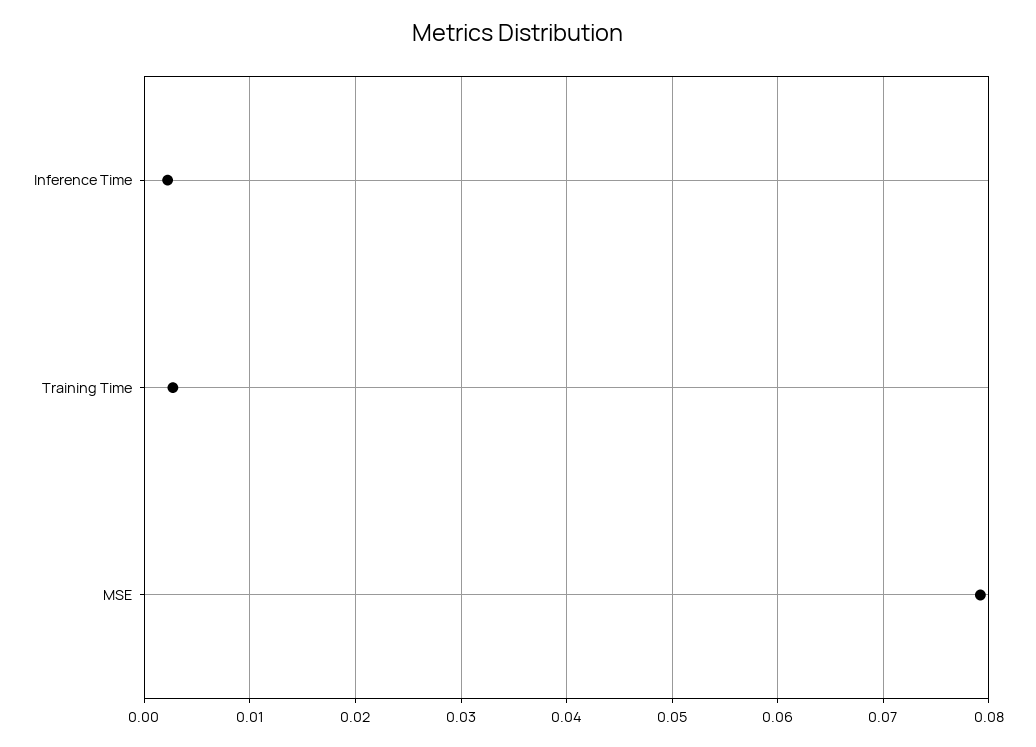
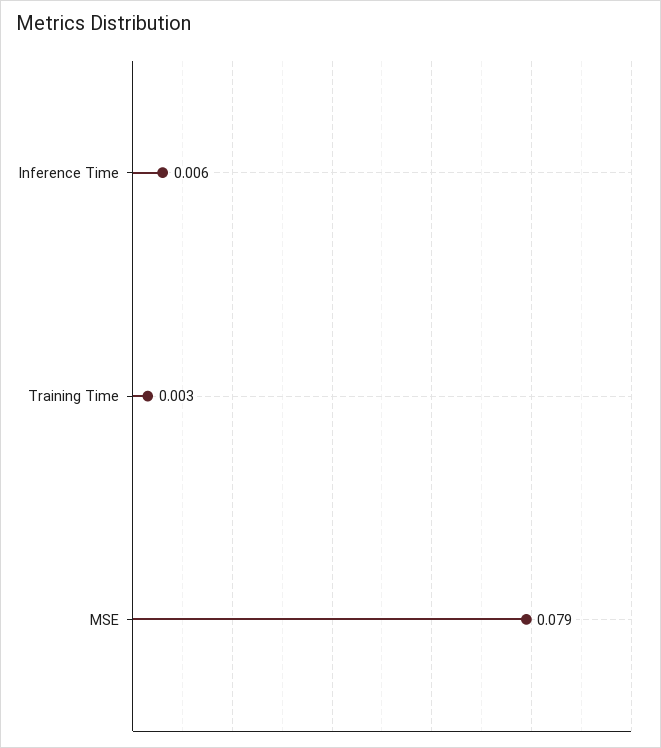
Inference Time: 0.002 -> 0.006

